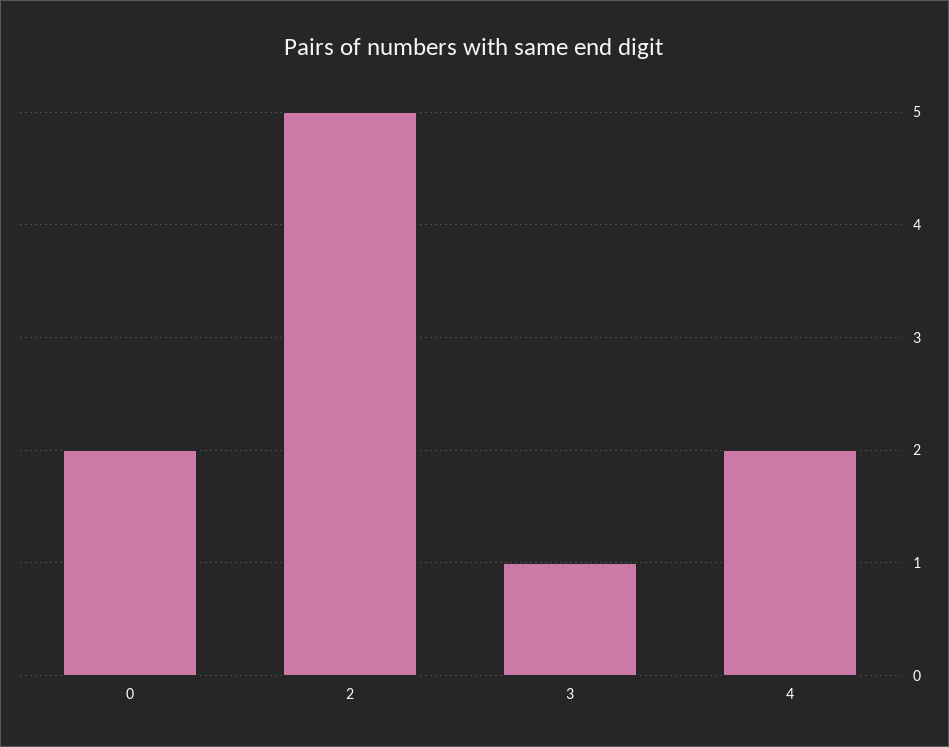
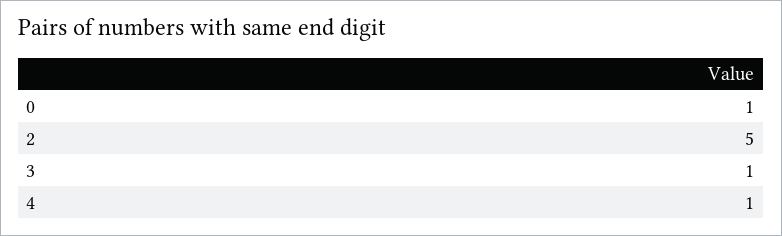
0: 2 -> 1
4: 2 -> 1

